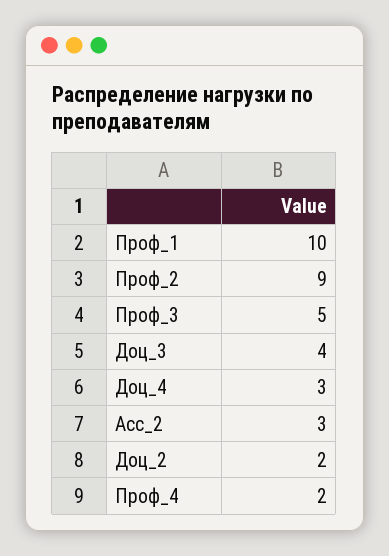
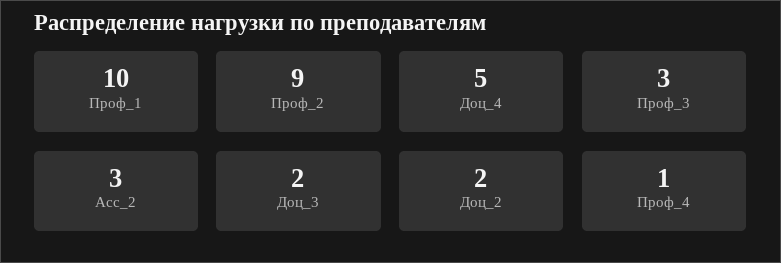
Проф_3: 5 -> 3
Доц_3: 4 -> 2
Доц_4: 3 -> 5
Проф_4: 2 -> 1

